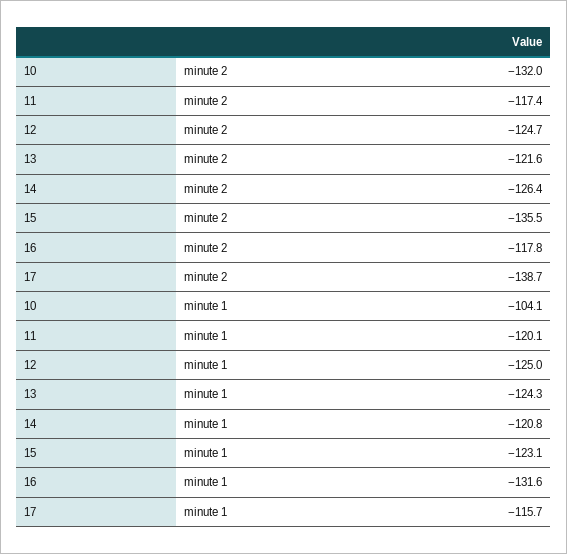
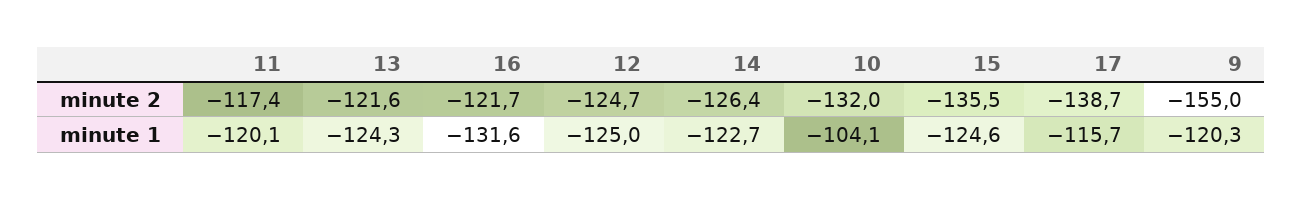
16, minute 2: -117.8 -> -121.7
14, minute 1: -120.8 -> -122.7
15, minute 1: -123.1 -> -124.6
9, minute 2: none -> -155
9, minute 1: none -> -120.3

